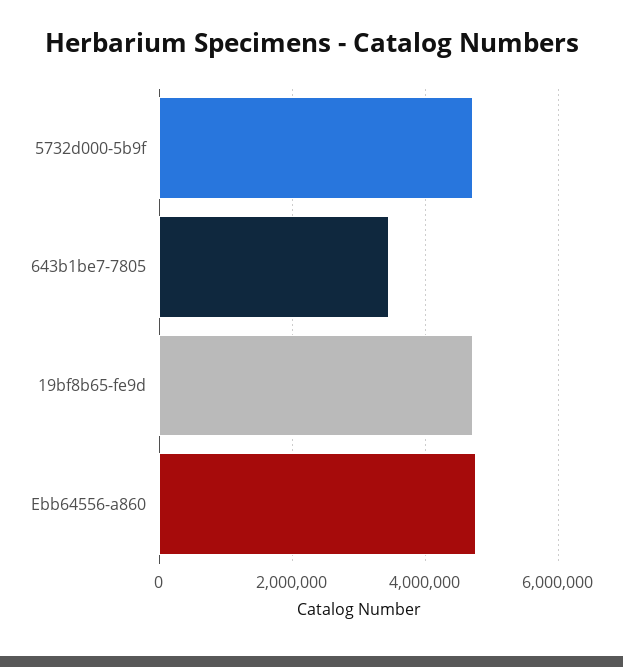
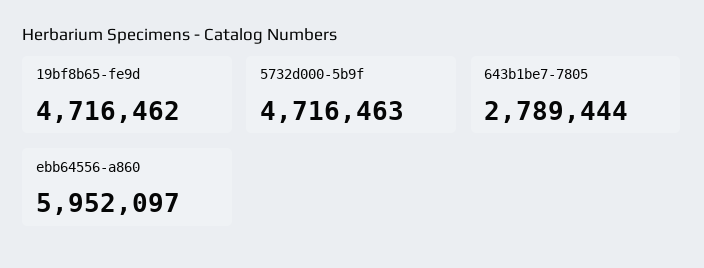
643b1be7-7805: 3400000 -> 2789444
Ebb64556-a860: 4800000 -> 5952097

